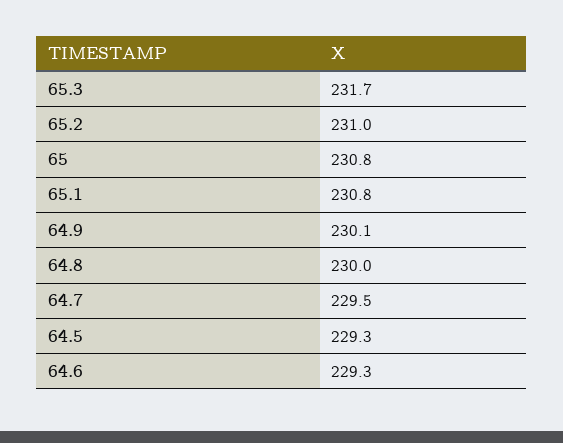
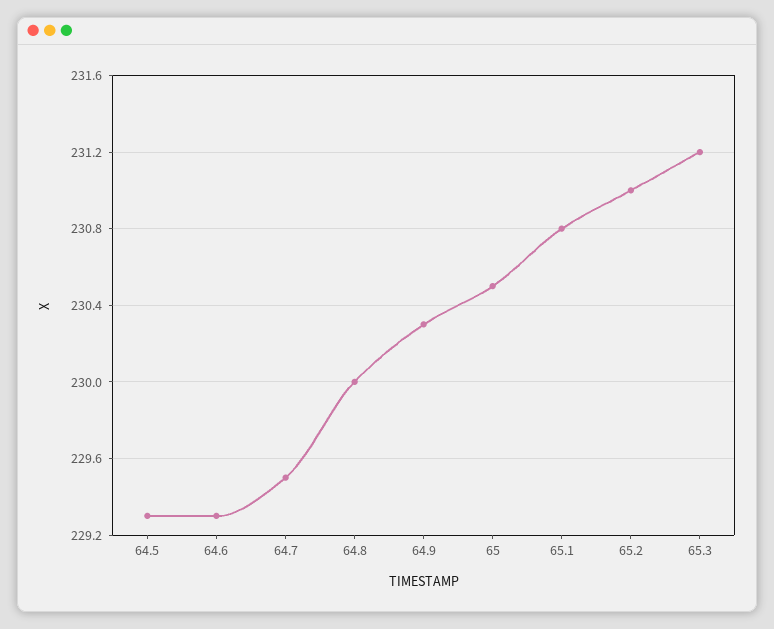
65.3: 231.7 -> 231.2
65: 230.8 -> 230.5
64.9: 230.1 -> 230.3

